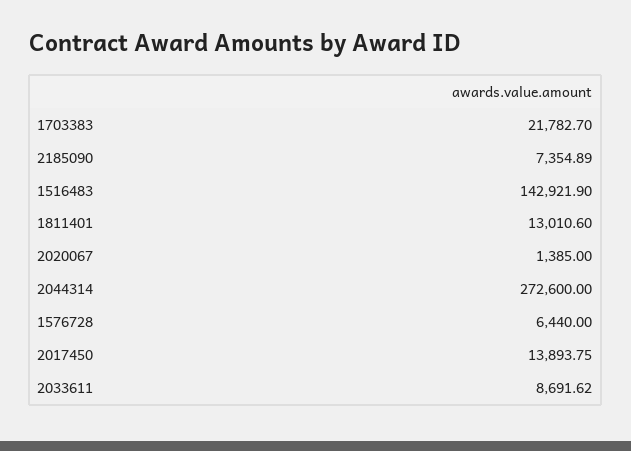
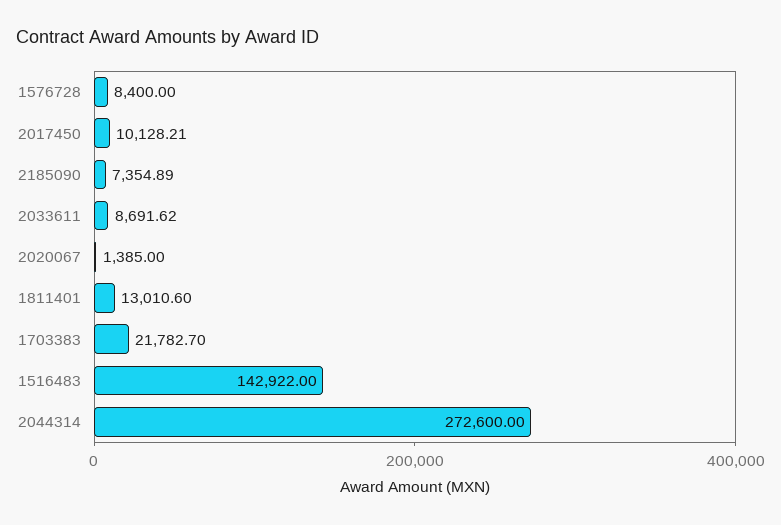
1516483: 142921.9 -> 142922
1576728: 6440 -> 8400
2017450: 13893.75 -> 10128.21

